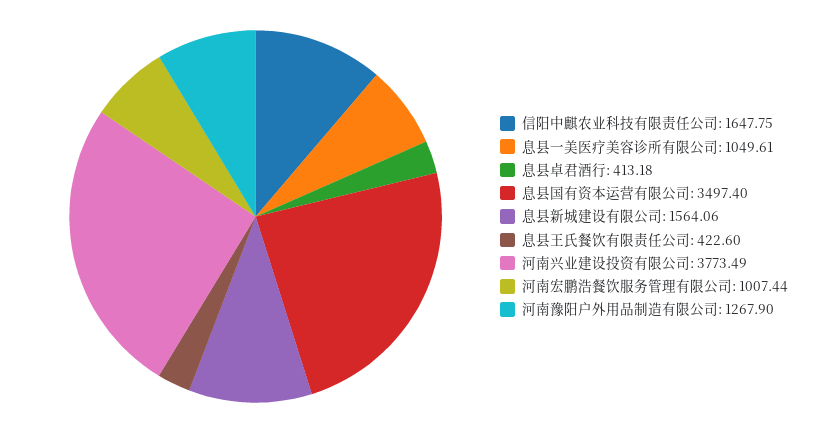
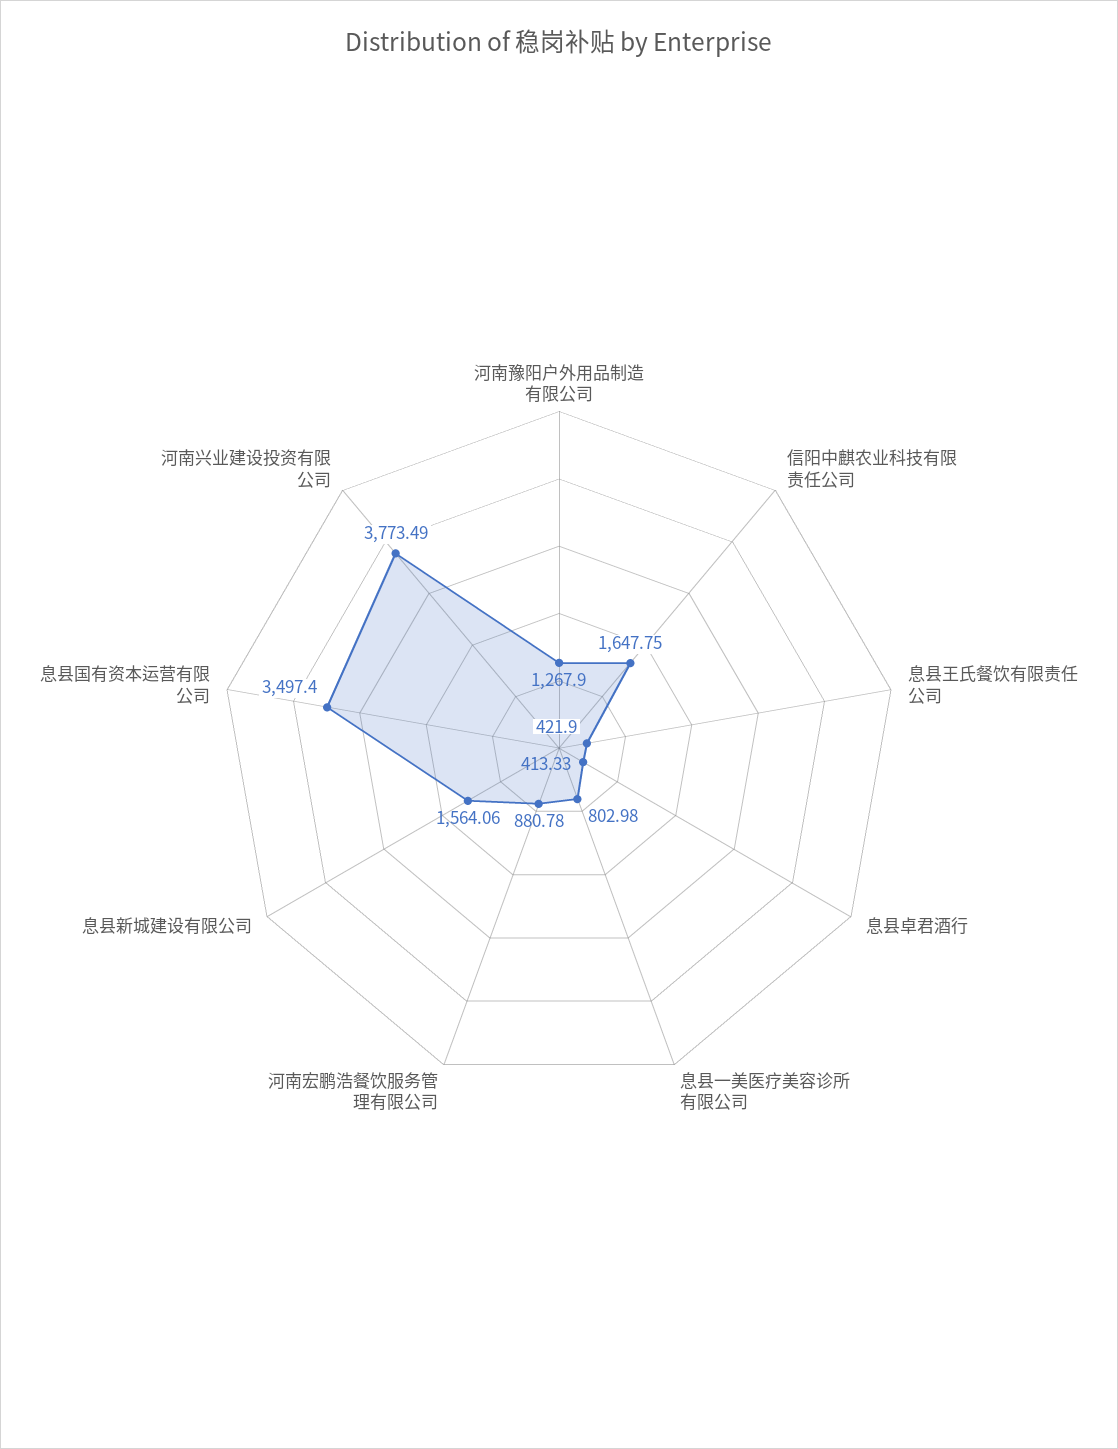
息县一美医疗美容诊所有限公司: 1049.61 -> 802.98
息县卓君酒行: 413.18 -> 413.33
息县王氏餐饮有限责任公司: 422.6 -> 421.9
河南宏鹏浩餐饮服务管理有限公司: 1007.44 -> 880.78

